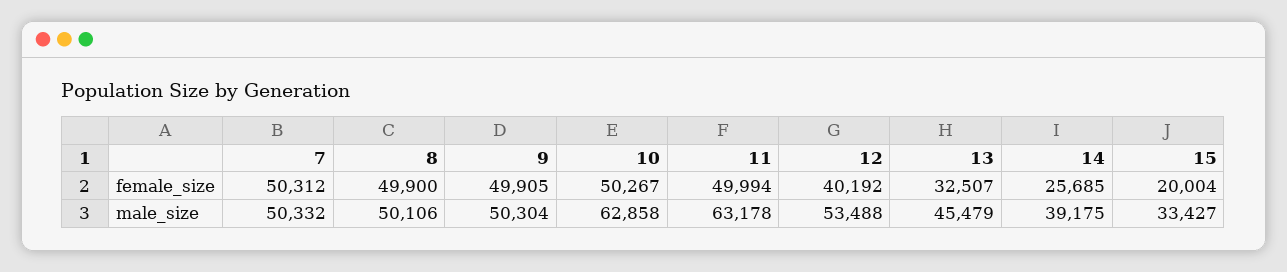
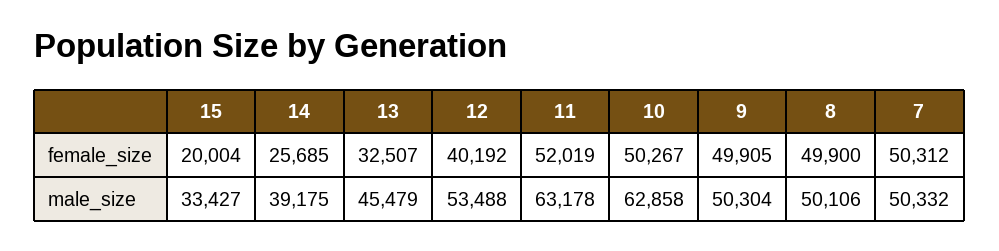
11, female_size: 49994 -> 52019

